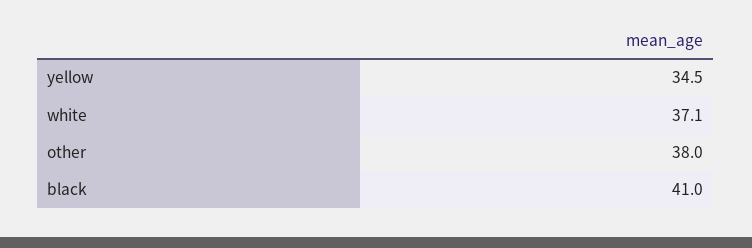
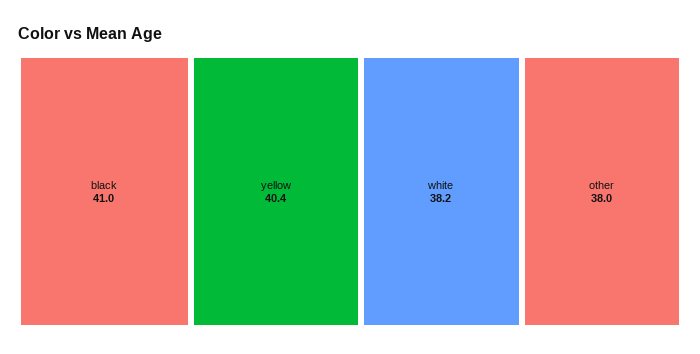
yellow: 34.5 -> 40.4
white: 37.1 -> 38.2

